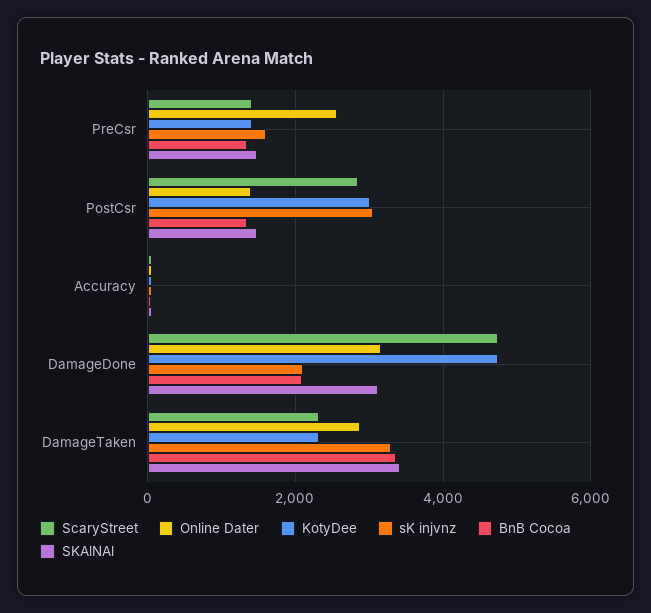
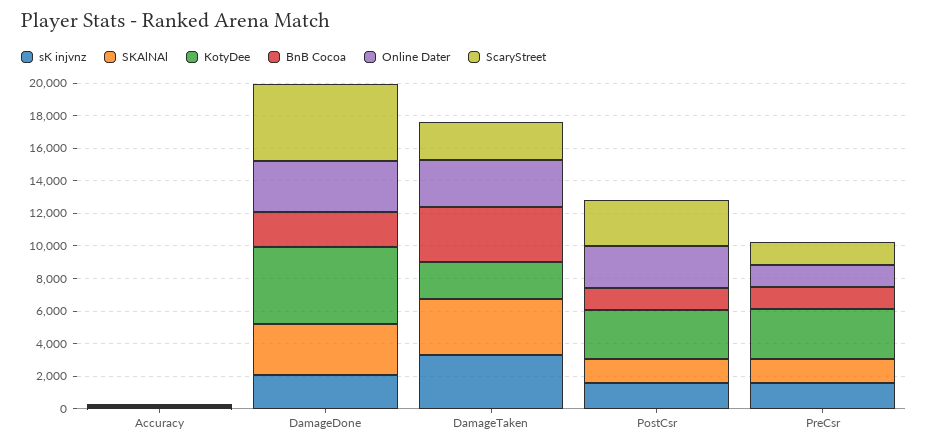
Online Dater, PreCsr: 2600 -> 1500
KotyDee, PreCsr: 1400 -> 3000
Online Dater, PostCsr: 1400 -> 2500
sK injvnz, PostCsr: 3000 -> 1500

